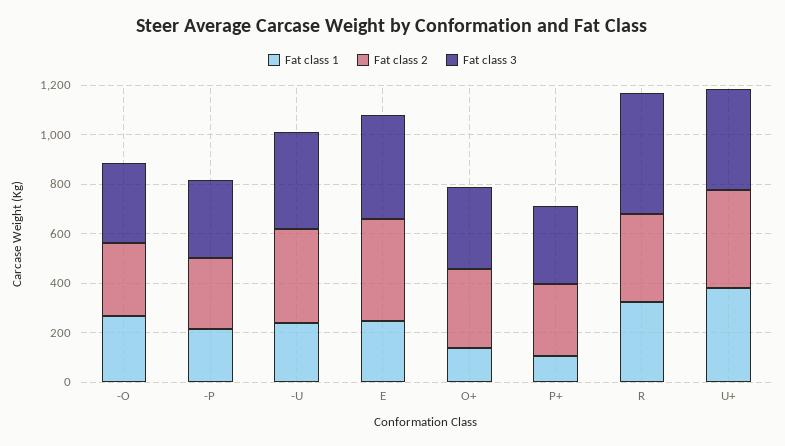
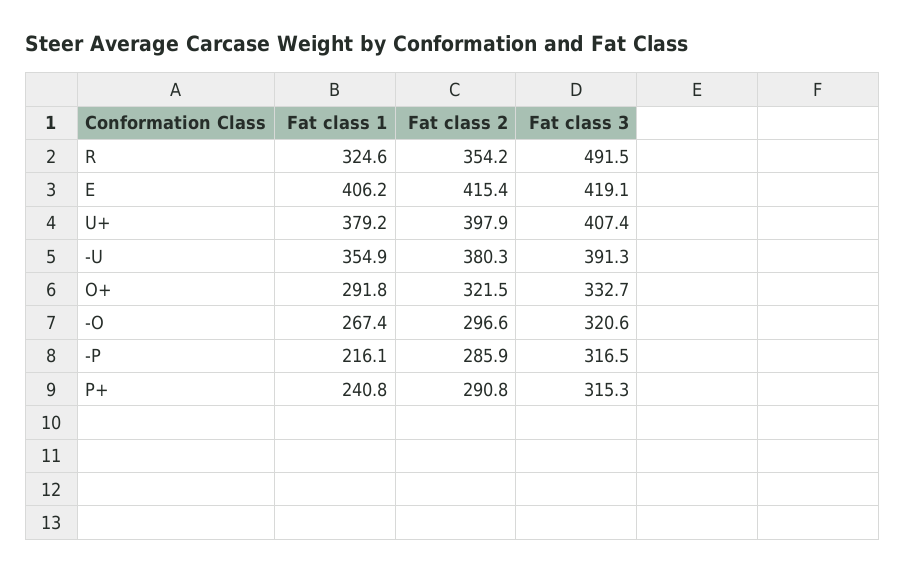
Fat class 1, -U: 250 -> 354.9
Fat class 1, E: 250 -> 406.2
Fat class 1, O+: 150 -> 291.8
Fat class 1, P+: 100 -> 240.8

